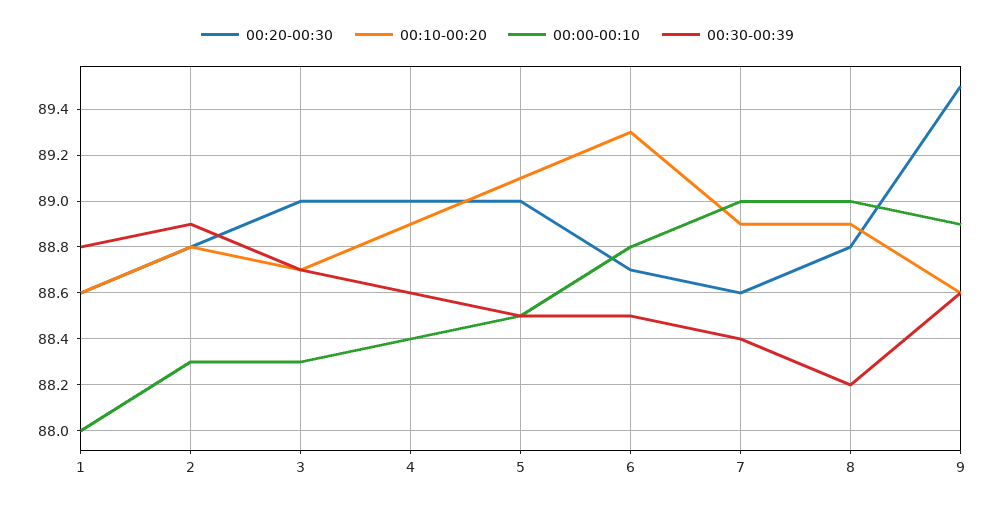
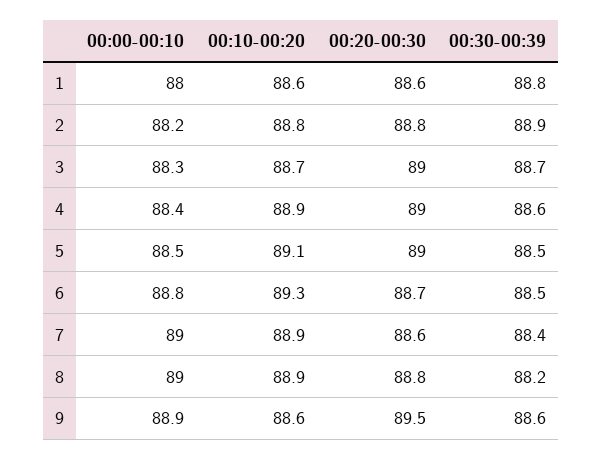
00:00-00:10, 2: 88.3 -> 88.2

